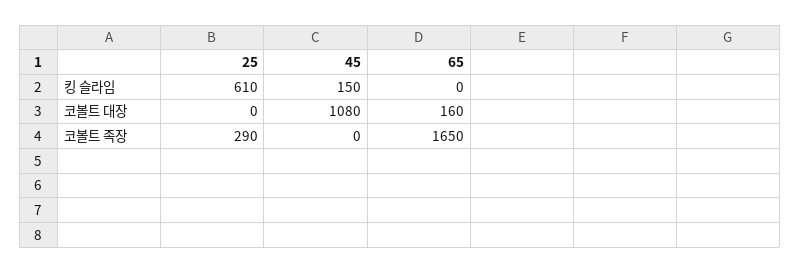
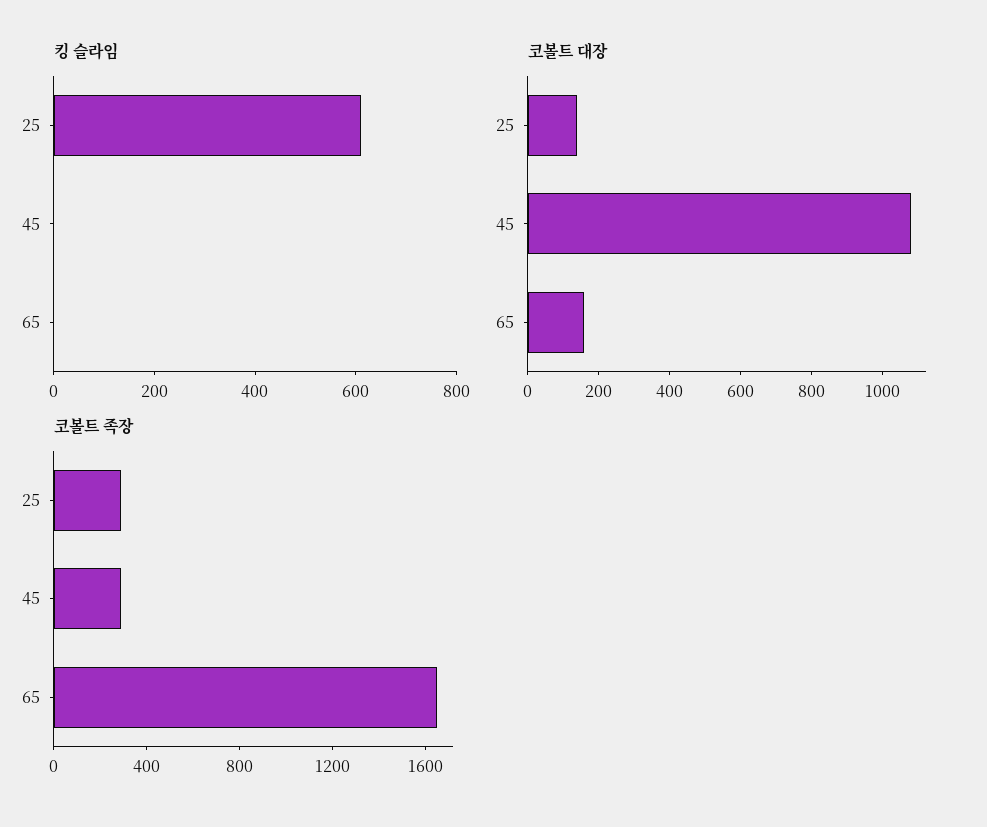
킹 슬라임, 45: 150 -> 0
코볼트 대장, 25: 0 -> 150
코볼트 족장, 45: 0 -> 300

